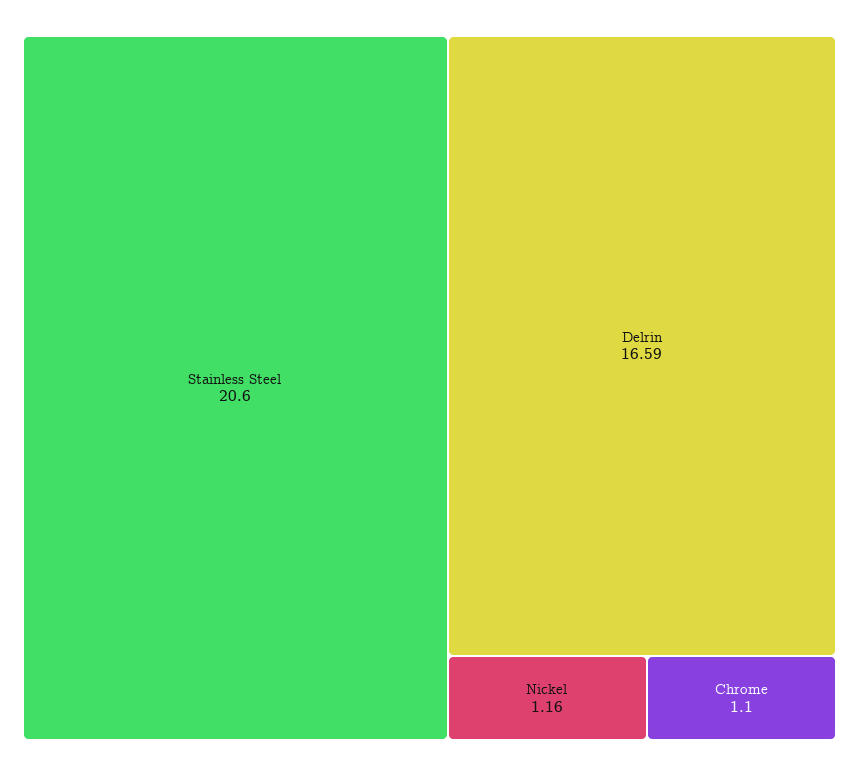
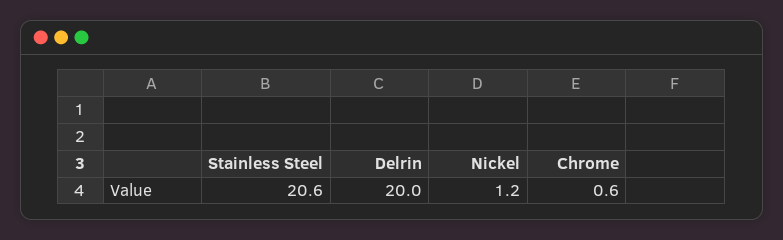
Delrin: 16.59 -> 20
Chrome: 1.1 -> 0.6

